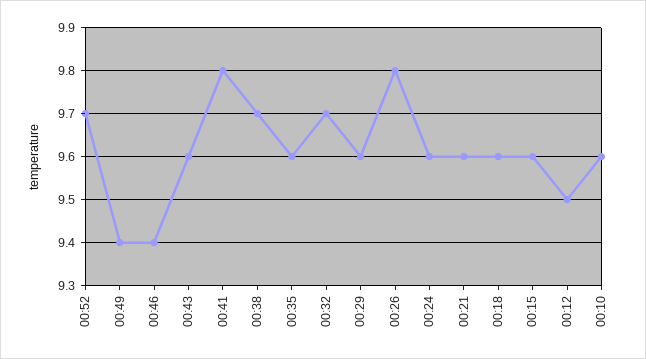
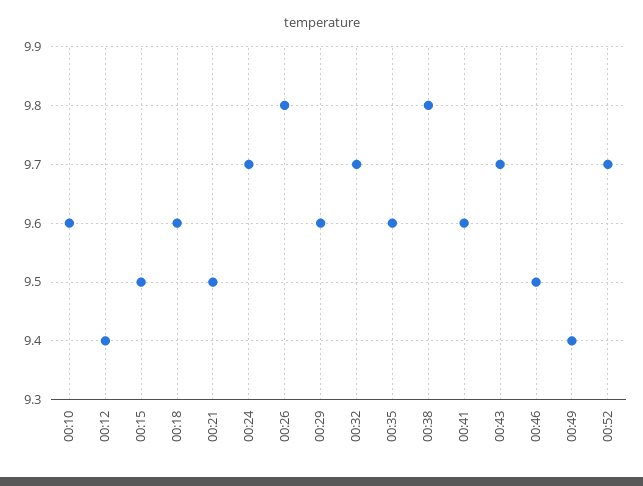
00:46: 9.4 -> 9.5
00:43: 9.6 -> 9.7
00:41: 9.8 -> 9.6
00:38: 9.7 -> 9.8
00:24: 9.6 -> 9.7
00:21: 9.6 -> 9.5
00:15: 9.6 -> 9.5
00:12: 9.5 -> 9.4

